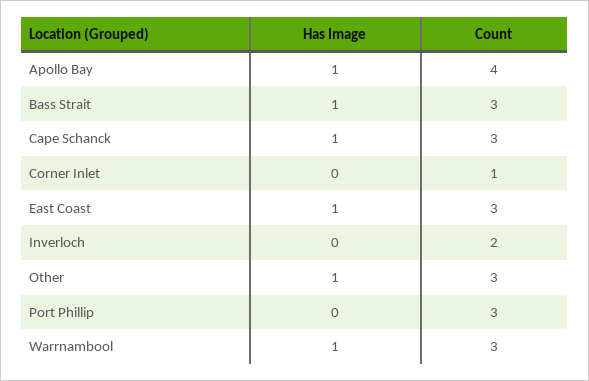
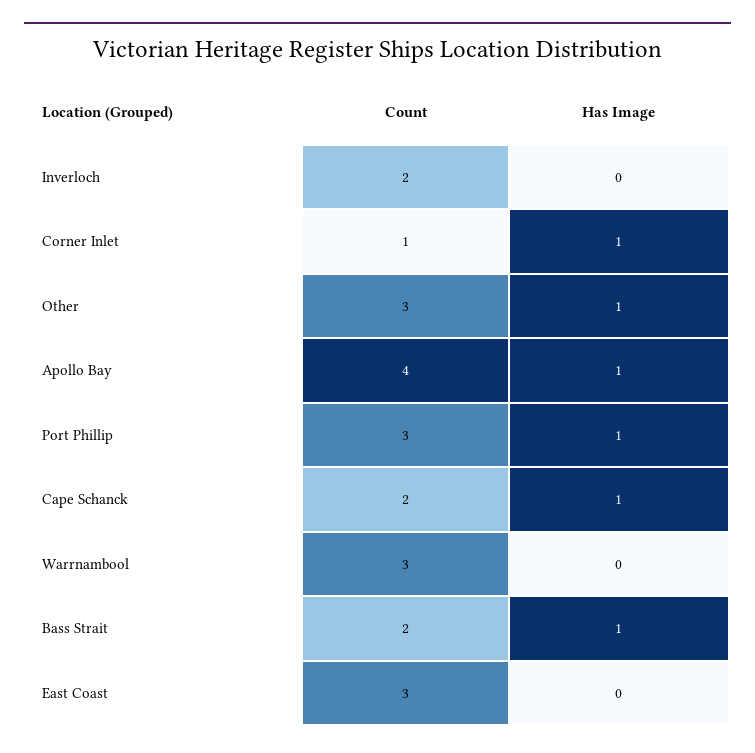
Count, Bass Strait: 3 -> 2
Count, Cape Schanck: 3 -> 2
Has Image, Corner Inlet: 0 -> 1
Has Image, East Coast: 1 -> 0
Has Image, Port Phillip: 0 -> 1
Has Image, Warrnambool: 1 -> 0

